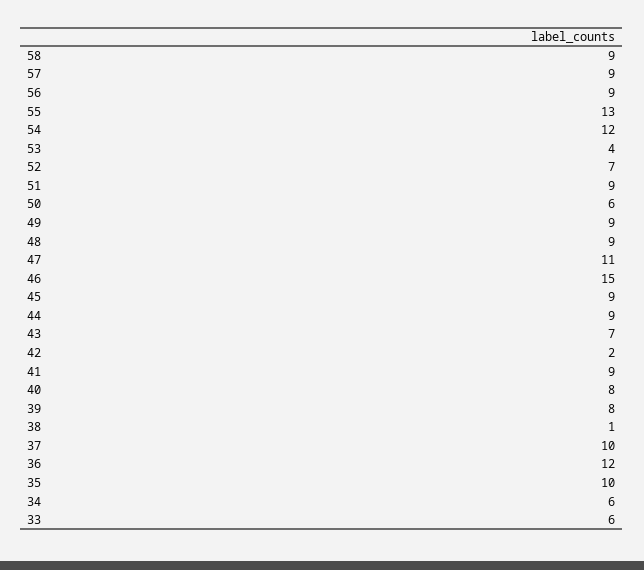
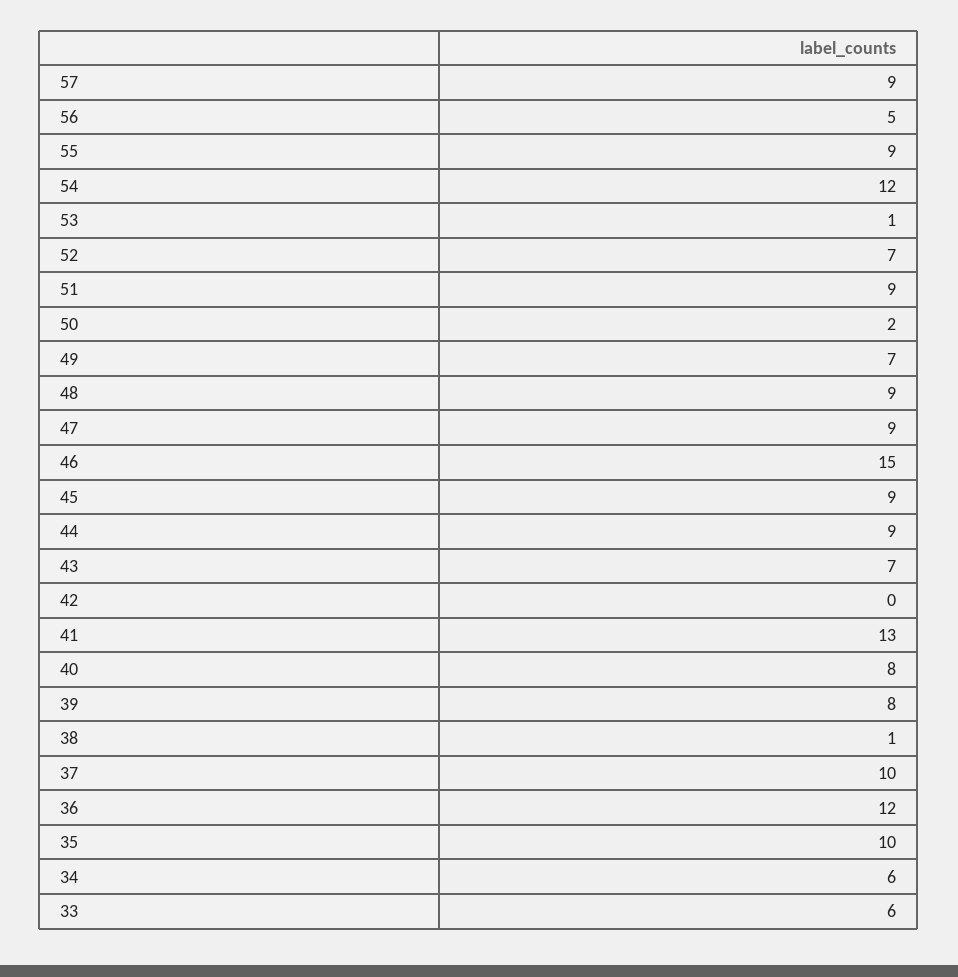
58: 9 -> none
56: 9 -> 5
55: 13 -> 9
53: 4 -> 1
50: 6 -> 2
49: 9 -> 7
47: 11 -> 9
42: 2 -> 0
41: 9 -> 13

